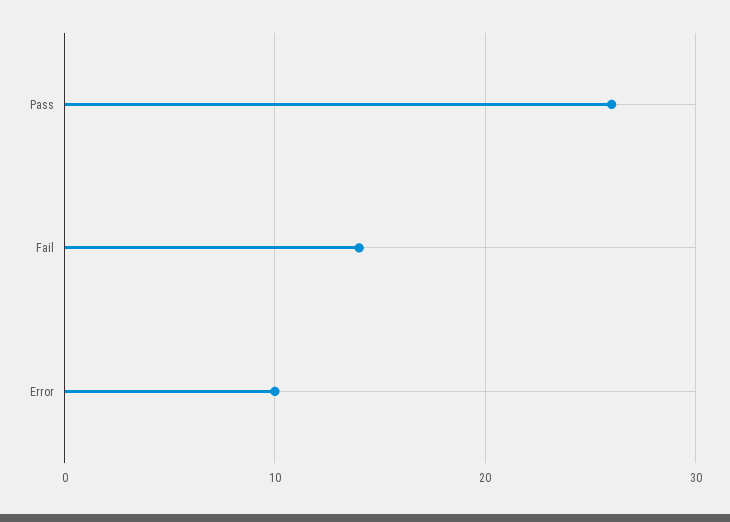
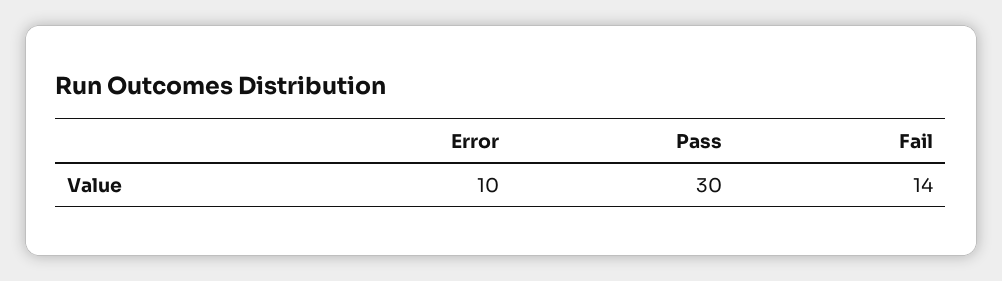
Pass: 26 -> 30

